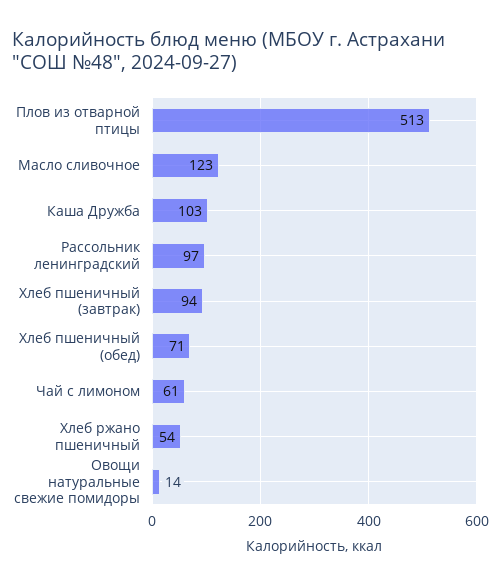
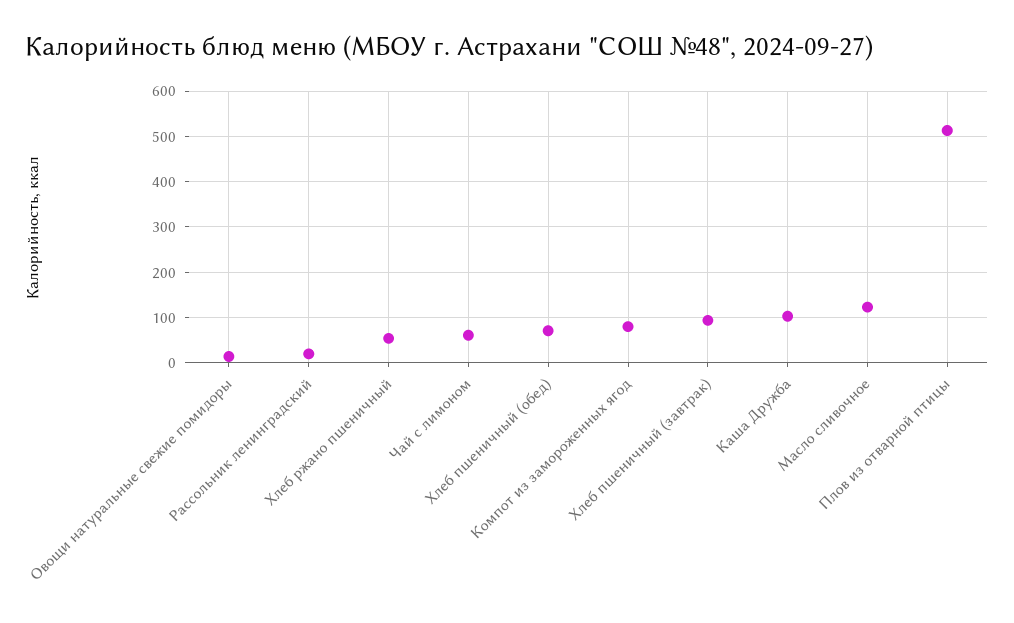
Рассольник ленинградский: 97 -> 20
Компот из замороженных ягод: none -> 80

